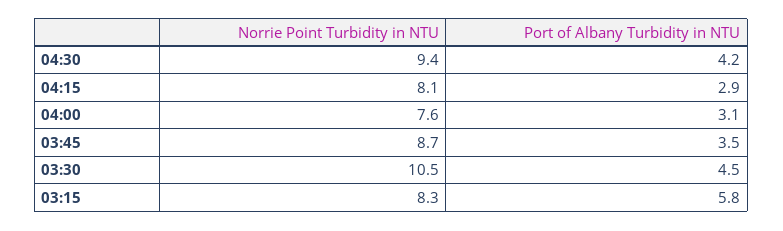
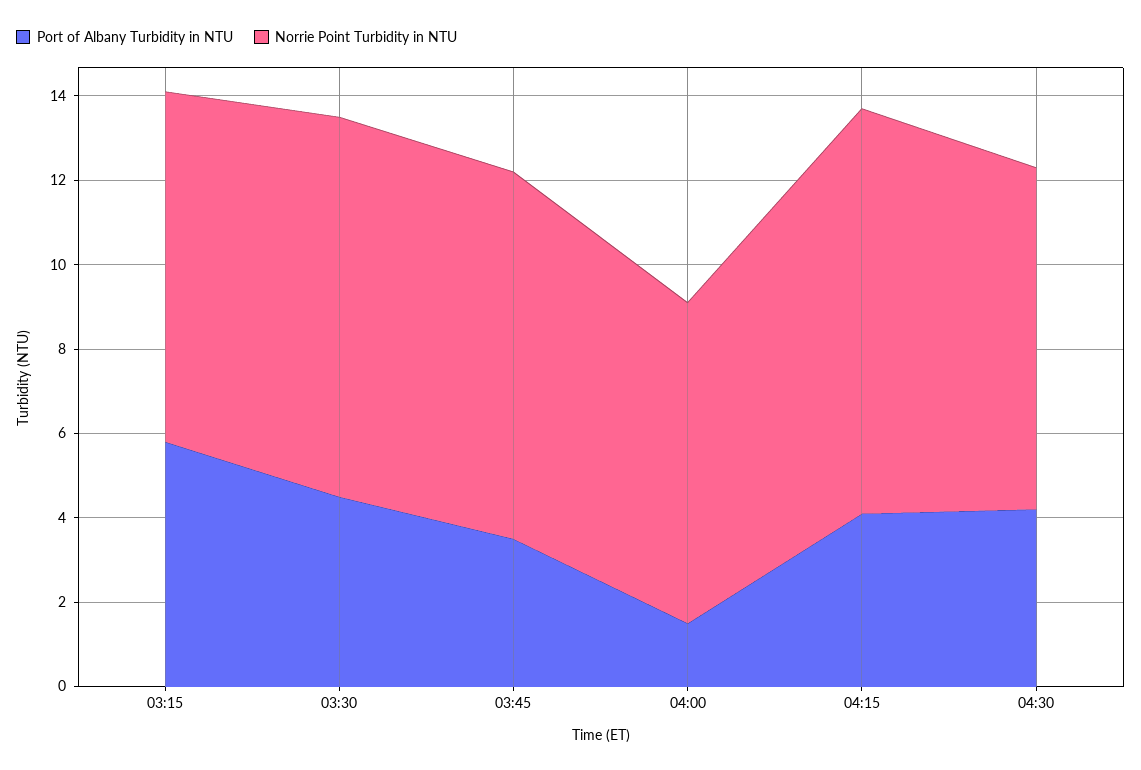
Norrie Point Turbidity in NTU, 04:30: 9.4 -> 8
Norrie Point Turbidity in NTU, 04:15: 8.1 -> 9.5
Port of Albany Turbidity in NTU, 04:15: 2.9 -> 4
Port of Albany Turbidity in NTU, 04:00: 3.1 -> 1.5
Norrie Point Turbidity in NTU, 03:30: 10.5 -> 9

